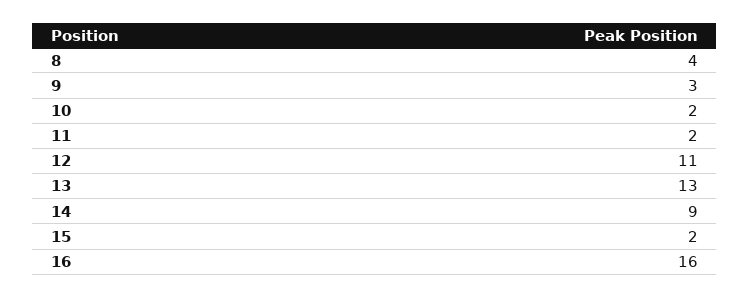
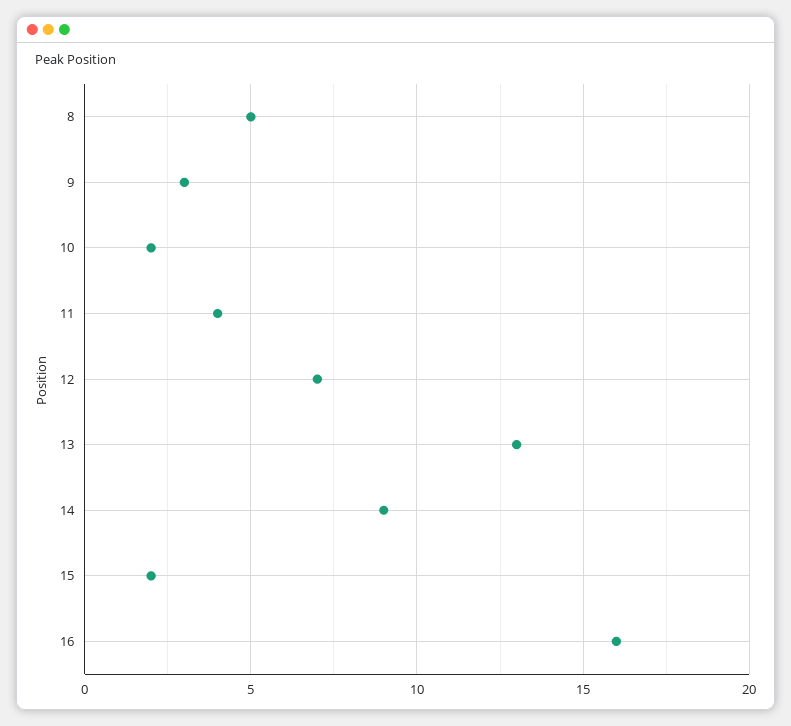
8: 4 -> 5
11: 2 -> 4
12: 11 -> 7

